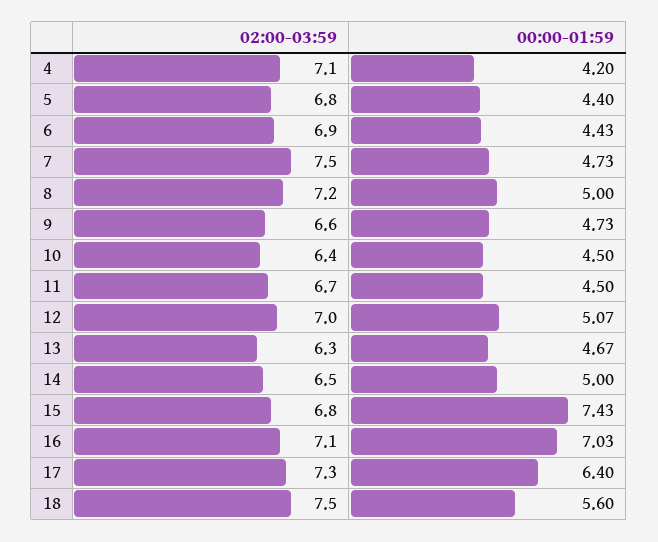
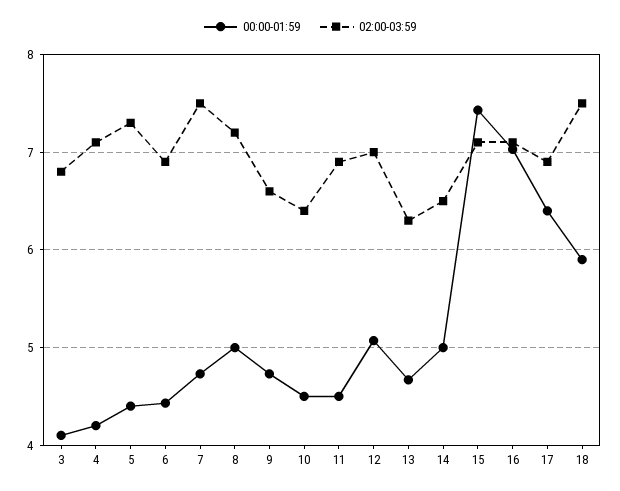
02:00-03:59, 5: 6.8 -> 7.3
02:00-03:59, 11: 6.7 -> 6.9
02:00-03:59, 15: 6.8 -> 7.1
02:00-03:59, 17: 7.3 -> 6.9
00:00-01:59, 18: 5.6 -> 5.9
00:00-01:59, 3: none -> 4.1
02:00-03:59, 3: none -> 6.8

